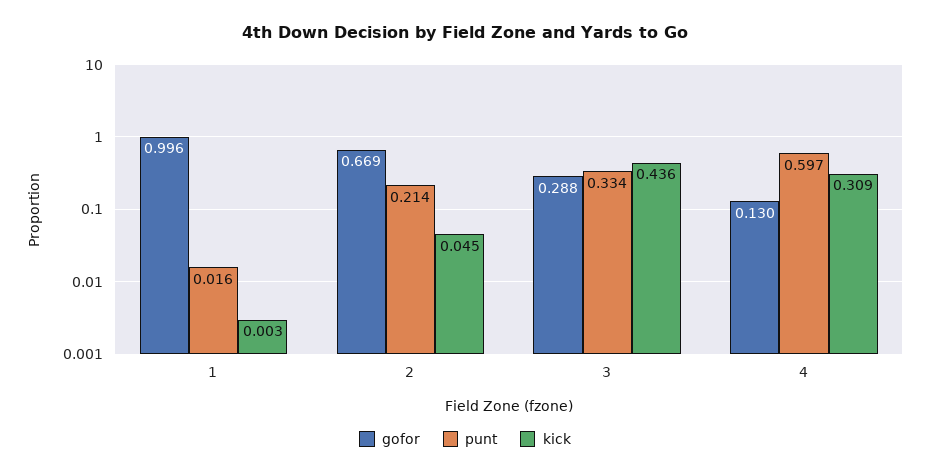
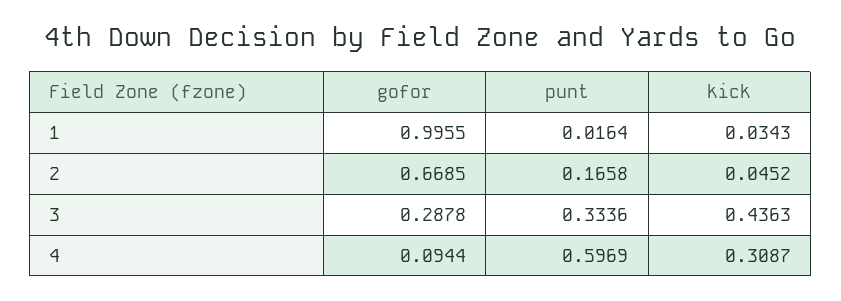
kick, 1: 0.003 -> 0.0343
punt, 2: 0.214 -> 0.1658
gofor, 4: 0.13 -> 0.0944

